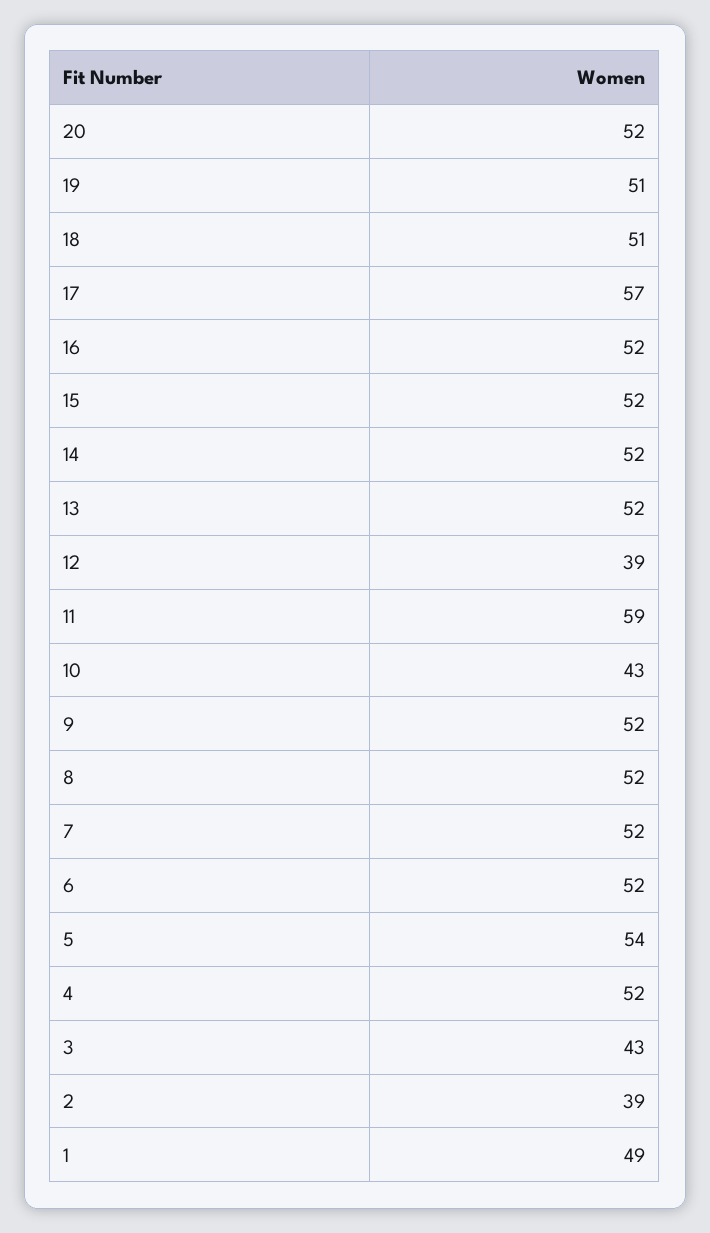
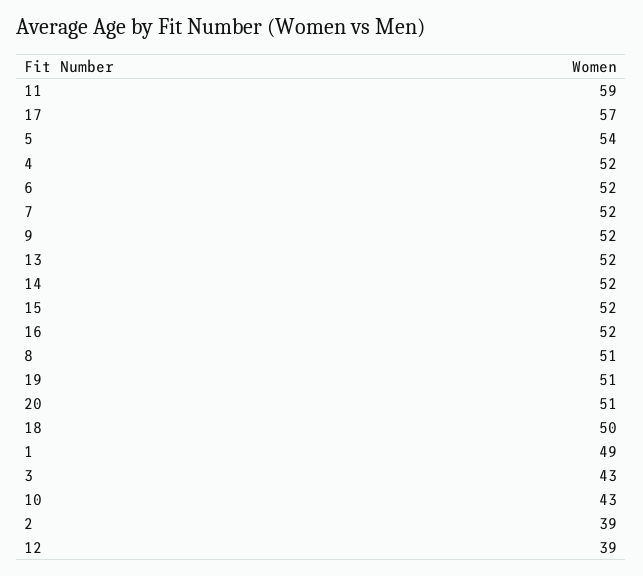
20: 52 -> 51
18: 51 -> 50
8: 52 -> 51

